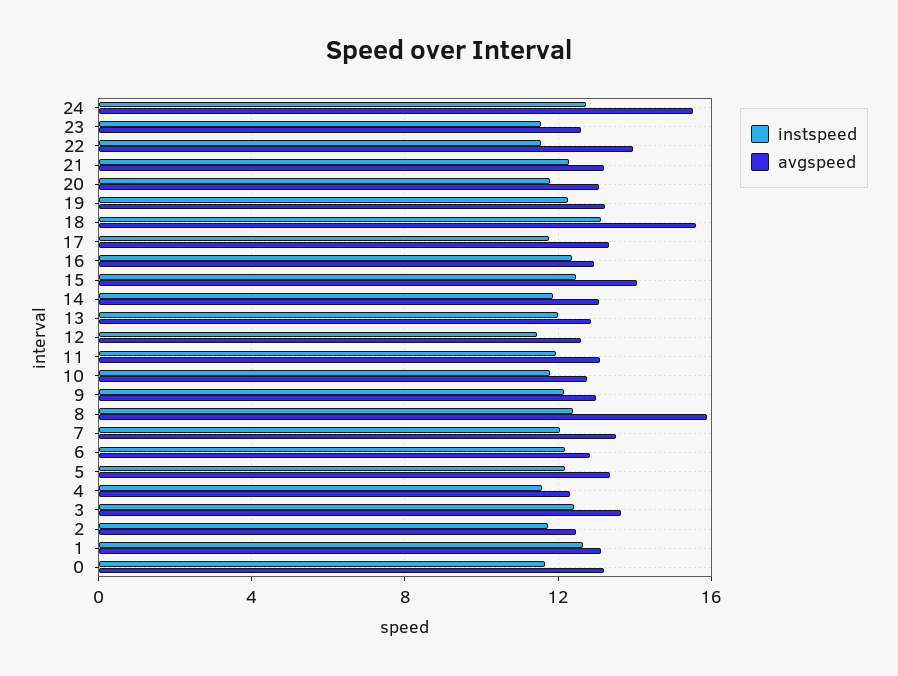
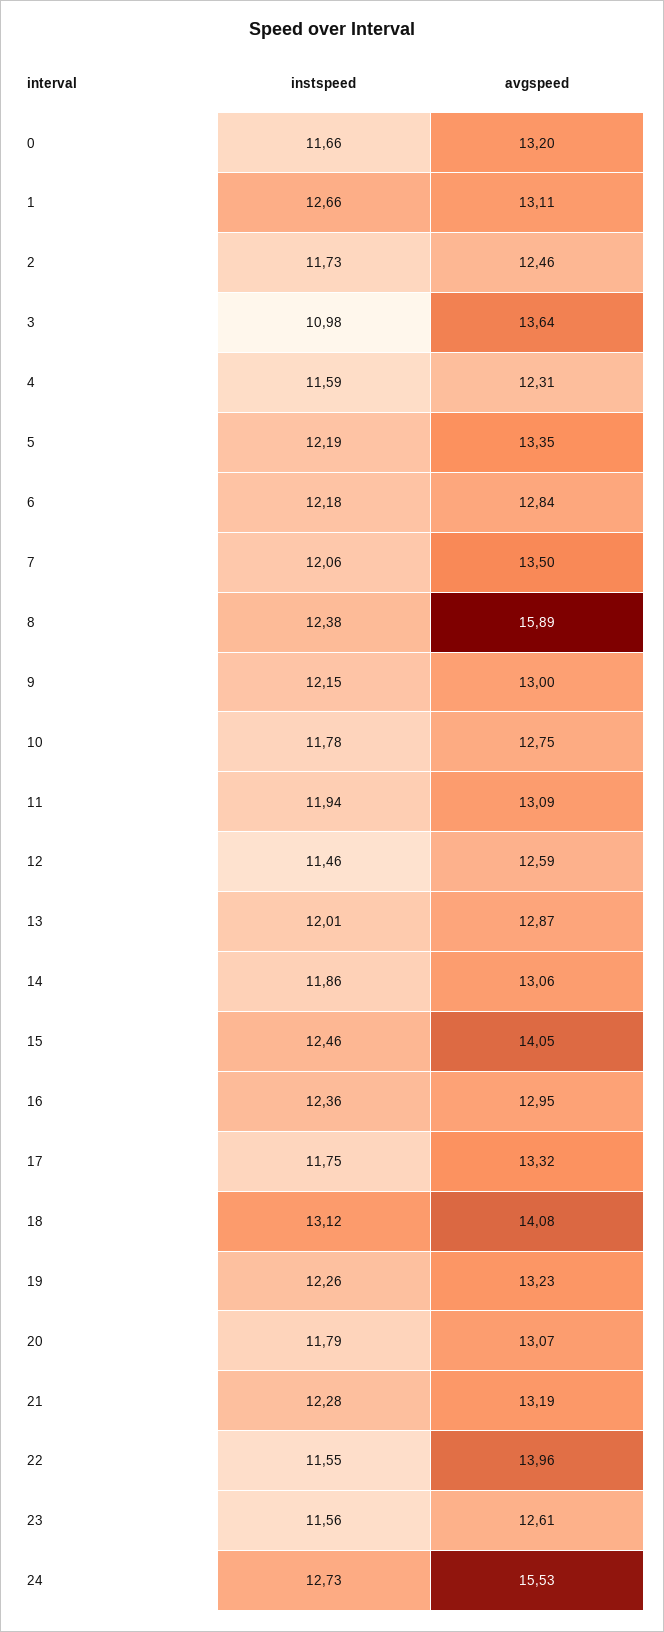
avgspeed, 18: 15.5 -> 14.08
instspeed, 3: 12.5 -> 10.98

